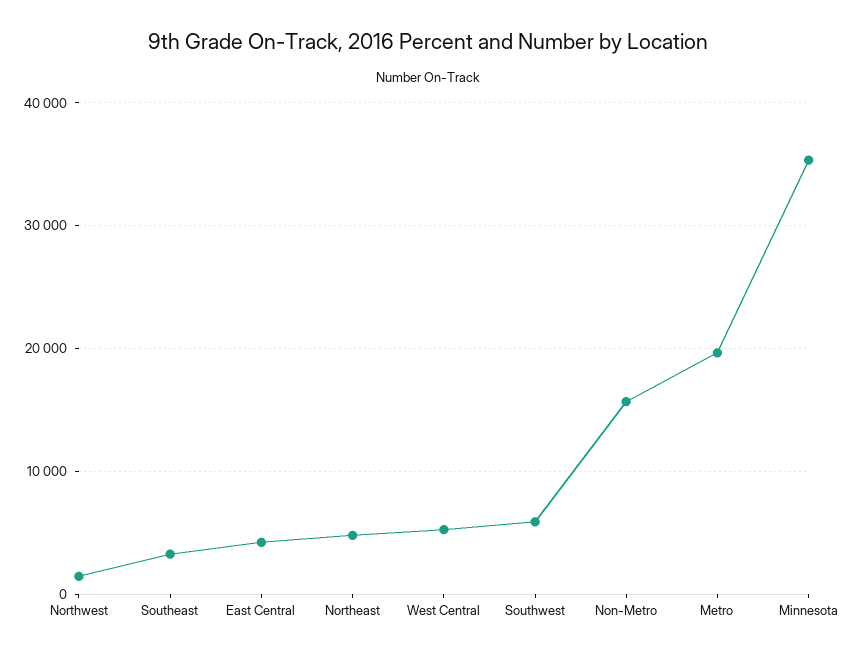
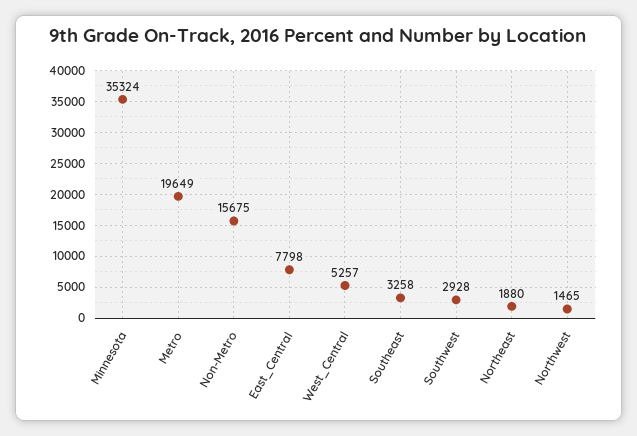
East Central: 4000 -> 7798
Northeast: 5000 -> 1880
Southwest: 6000 -> 2928

